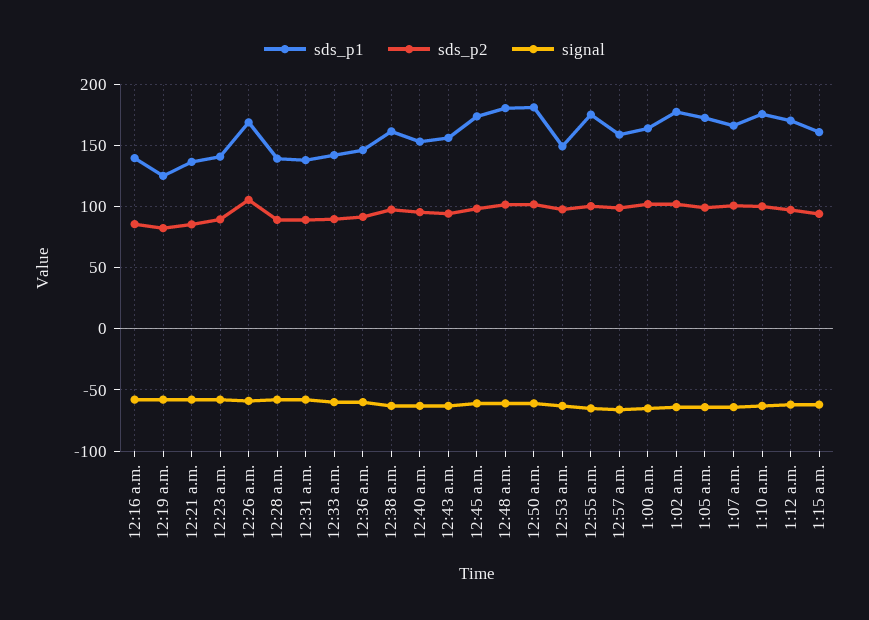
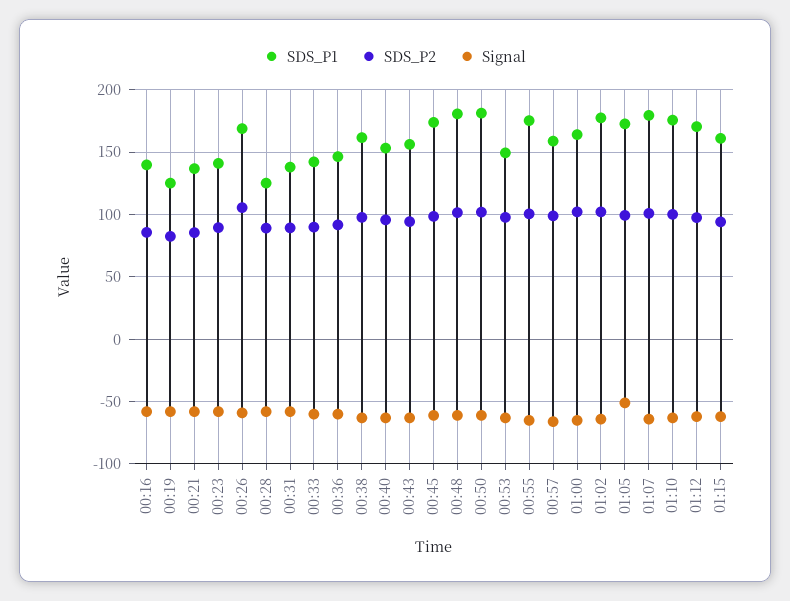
sds_p1, 12:28 a.m.: 140 -> 125
signal, 1:05 a.m.: -65 -> -50
sds_p1, 1:07 a.m.: 165 -> 180

